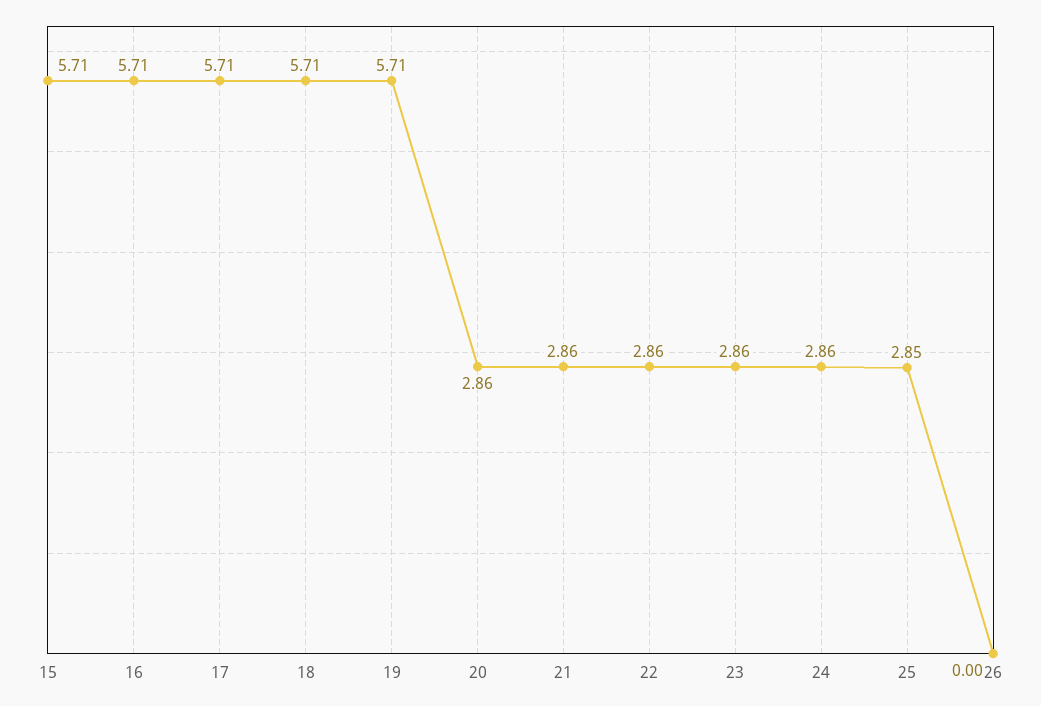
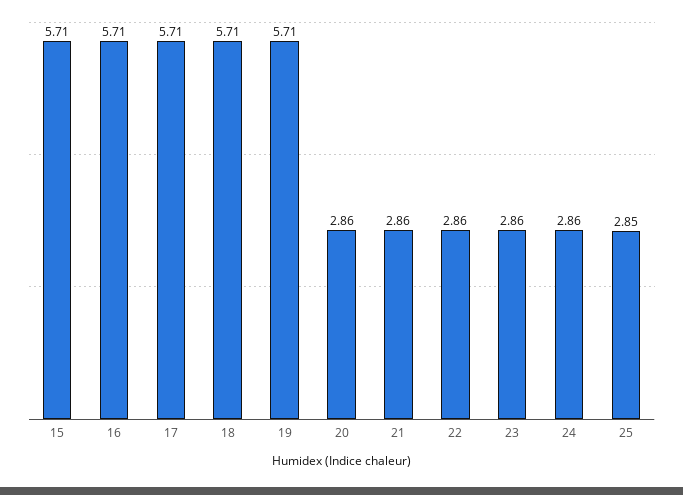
26: 0 -> none

